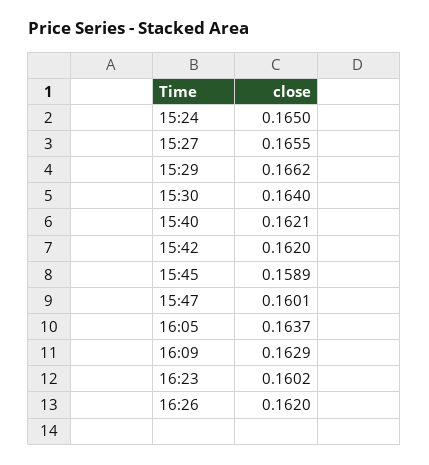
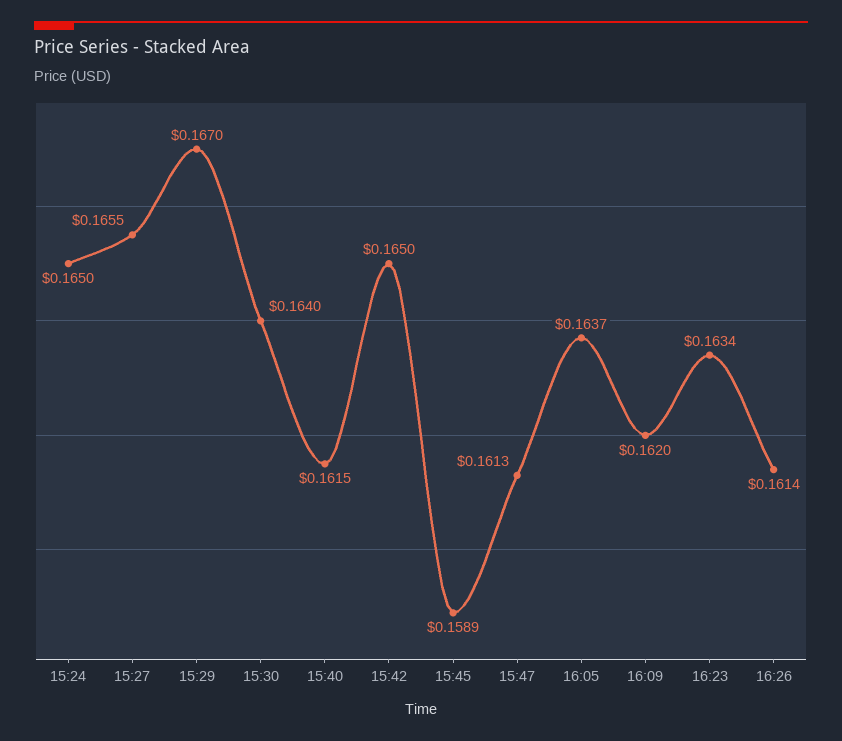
15:29: 0.1662 -> 0.167
15:40: 0.1621 -> 0.1615
15:42: 0.162 -> 0.165
15:47: 0.1601 -> 0.1613
16:09: 0.1629 -> 0.162
16:23: 0.1602 -> 0.1634
16:26: 0.162 -> 0.1614

